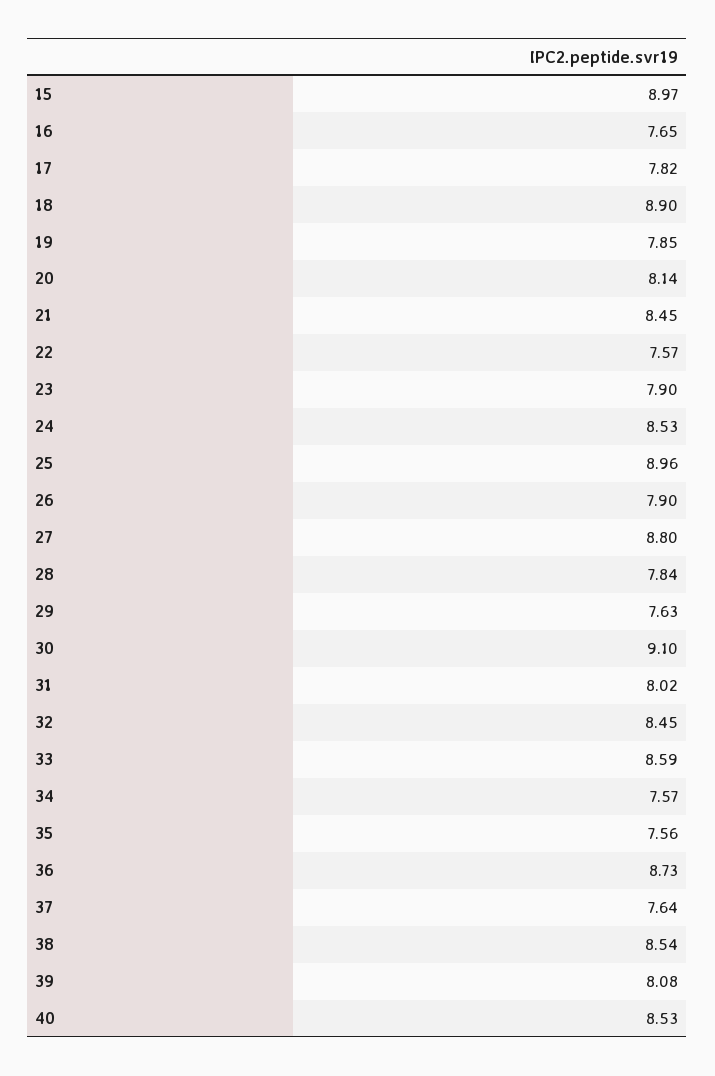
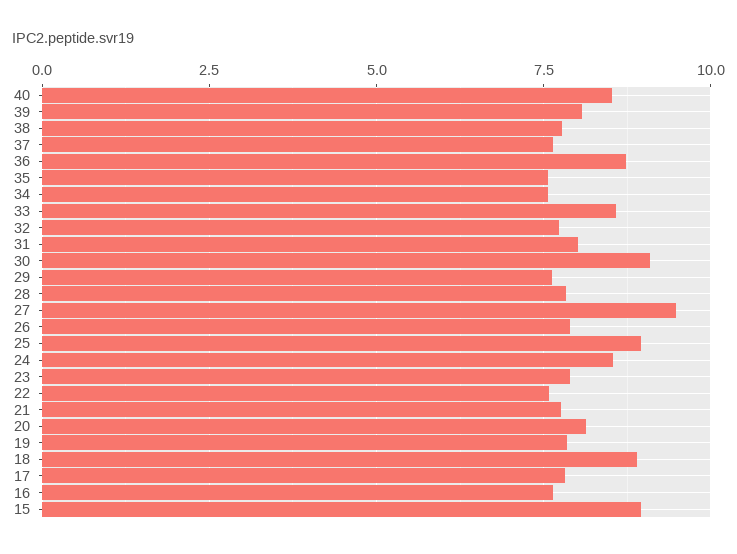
21: 8.45 -> 7.75
27: 8.8 -> 9.5
32: 8.45 -> 7.75
38: 8.54 -> 7.75

